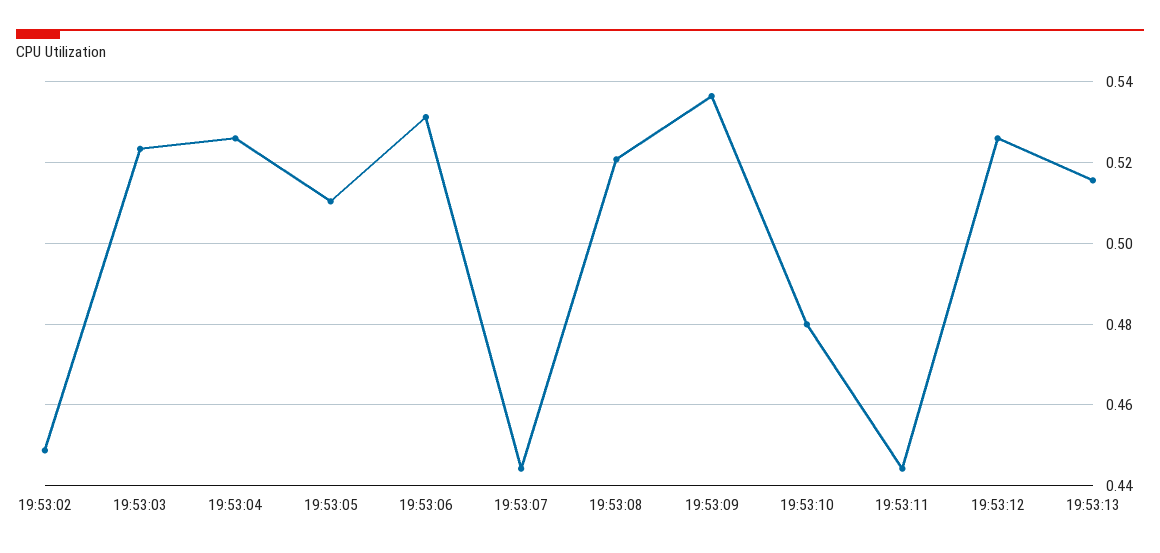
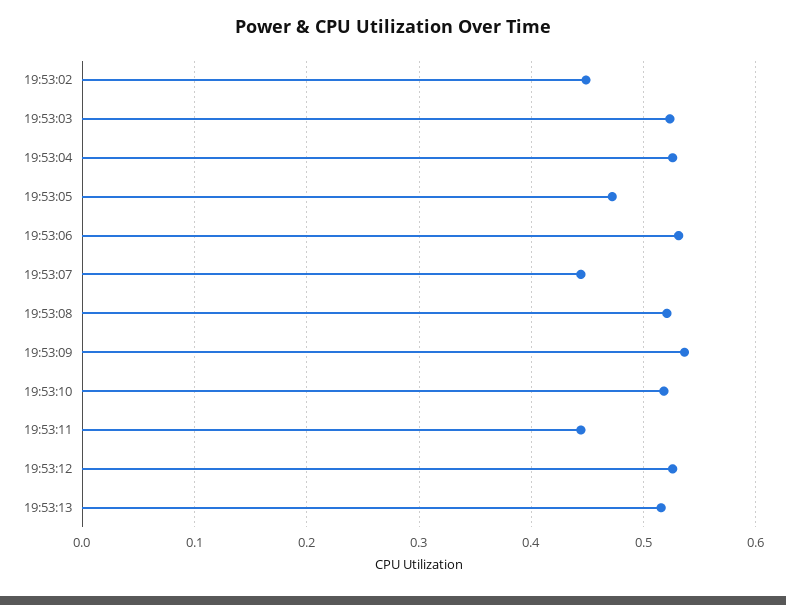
19:53:05: 0.51 -> 0.47
19:53:10: 0.48 -> 0.52

